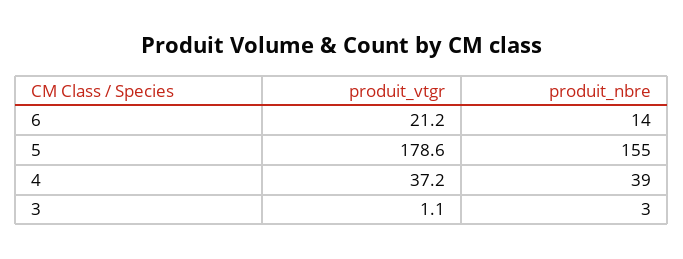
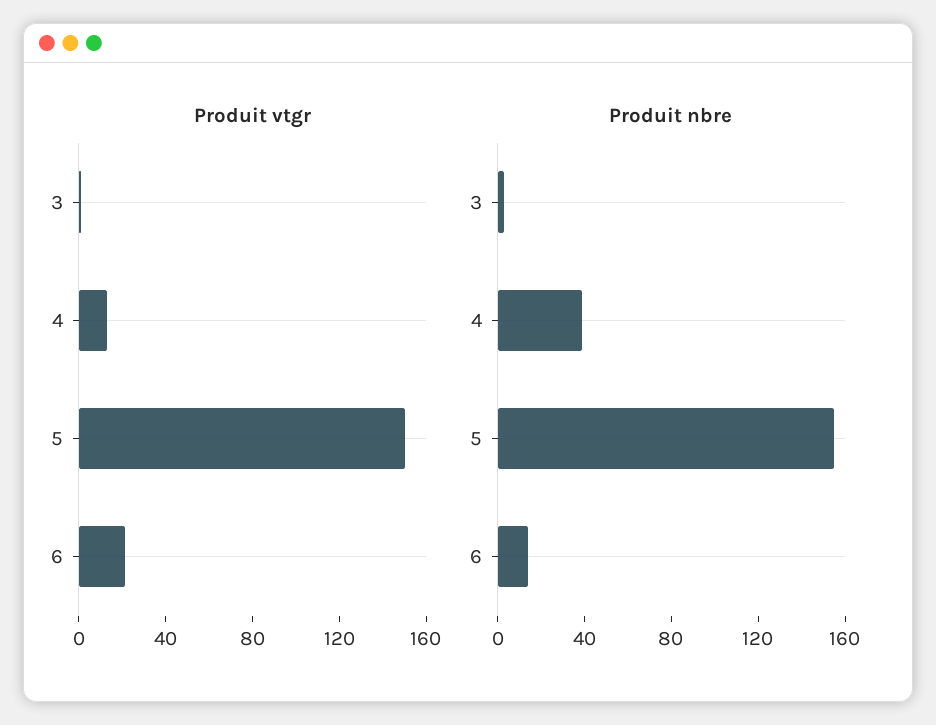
produit_vtgr, 5: 178.6 -> 150
produit_vtgr, 4: 37.2 -> 10

